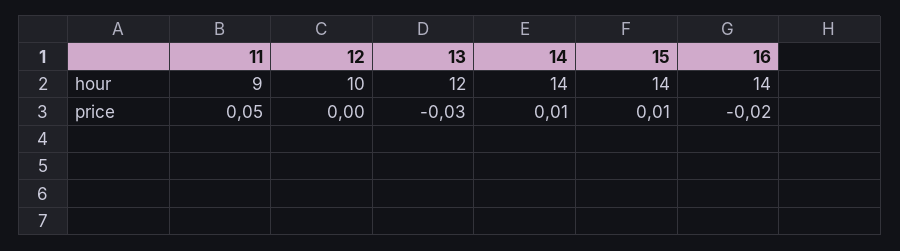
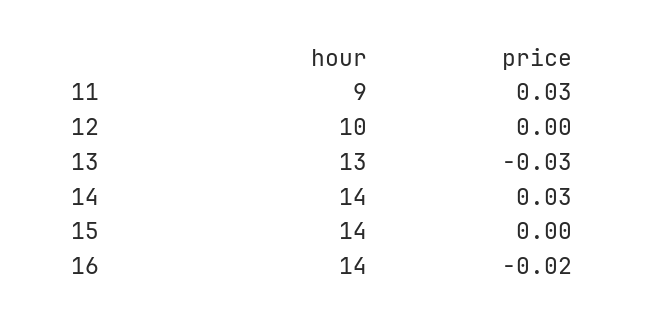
13, hour: 12 -> 13
11, price: 0.05 -> 0.03
14, price: 0.01 -> 0.03
15, price: 0.01 -> 0

